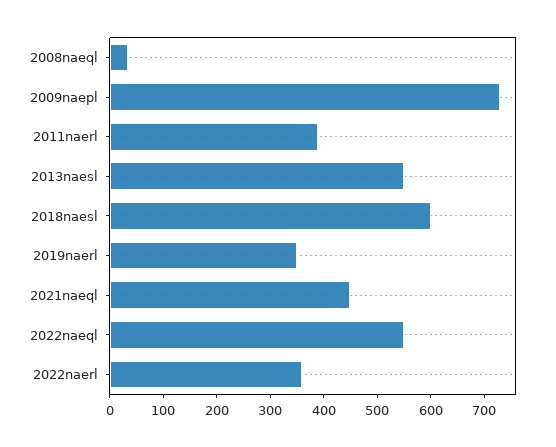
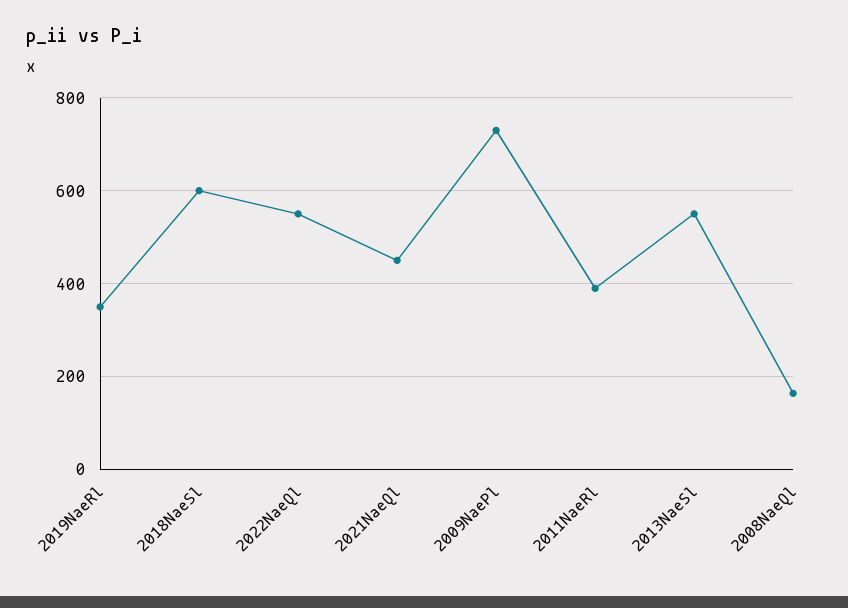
2008naeql: 40 -> 160
2022naerl: 360 -> none

